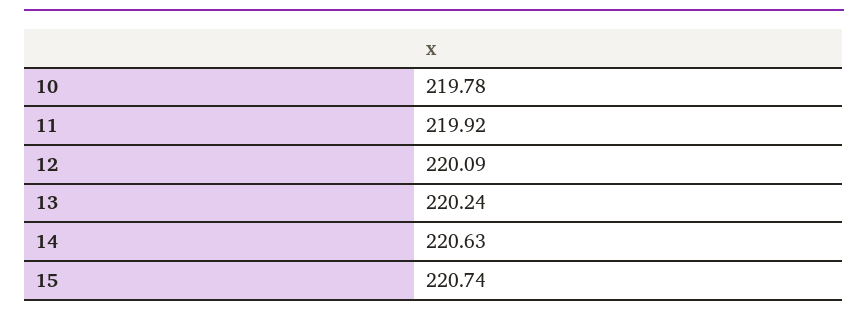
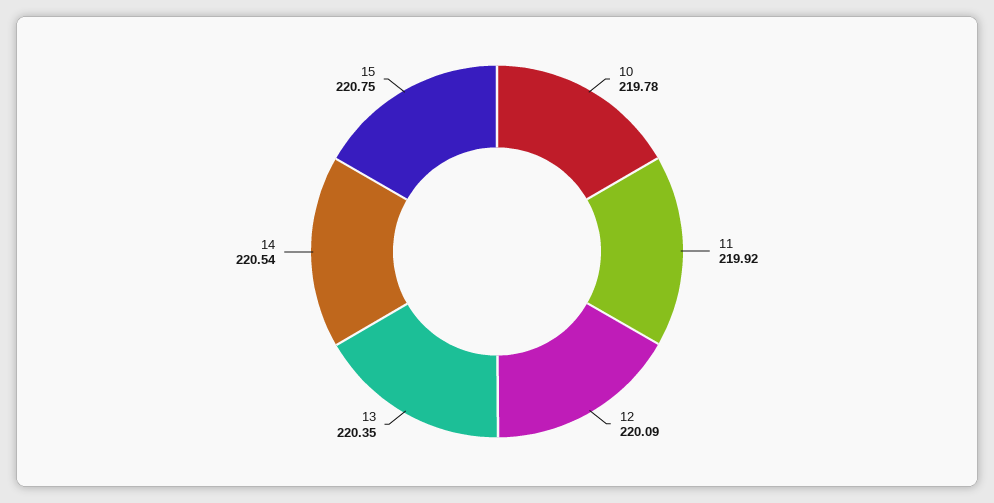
13: 220.24 -> 220.35
14: 220.63 -> 220.54
15: 220.74 -> 220.75

